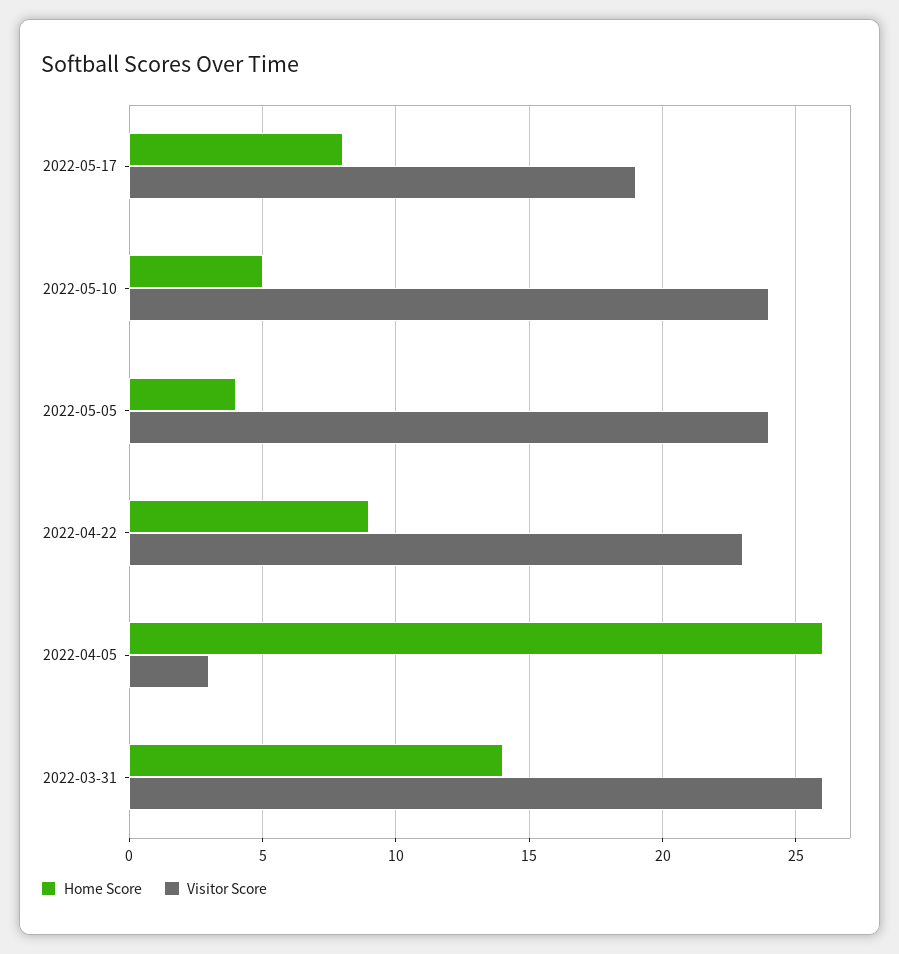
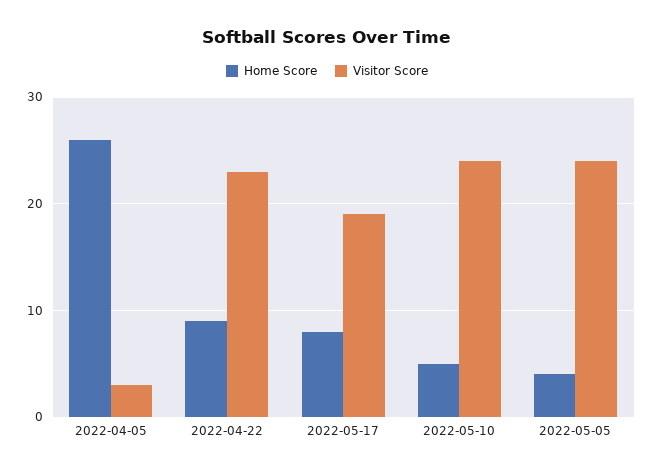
Home Score, 2022-03-31: 14 -> none
Visitor Score, 2022-03-31: 26 -> none

